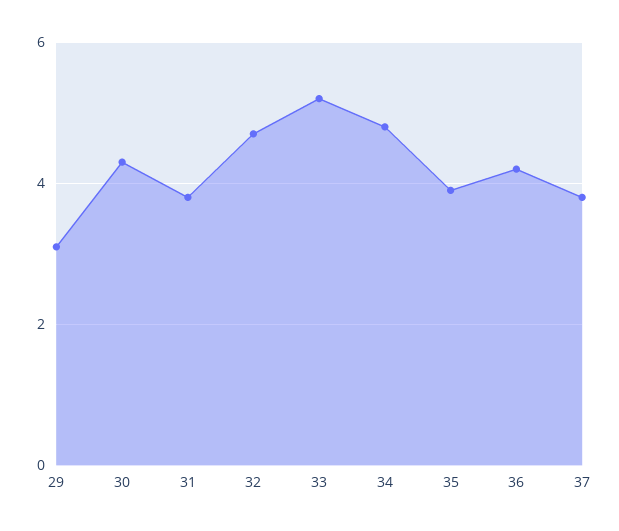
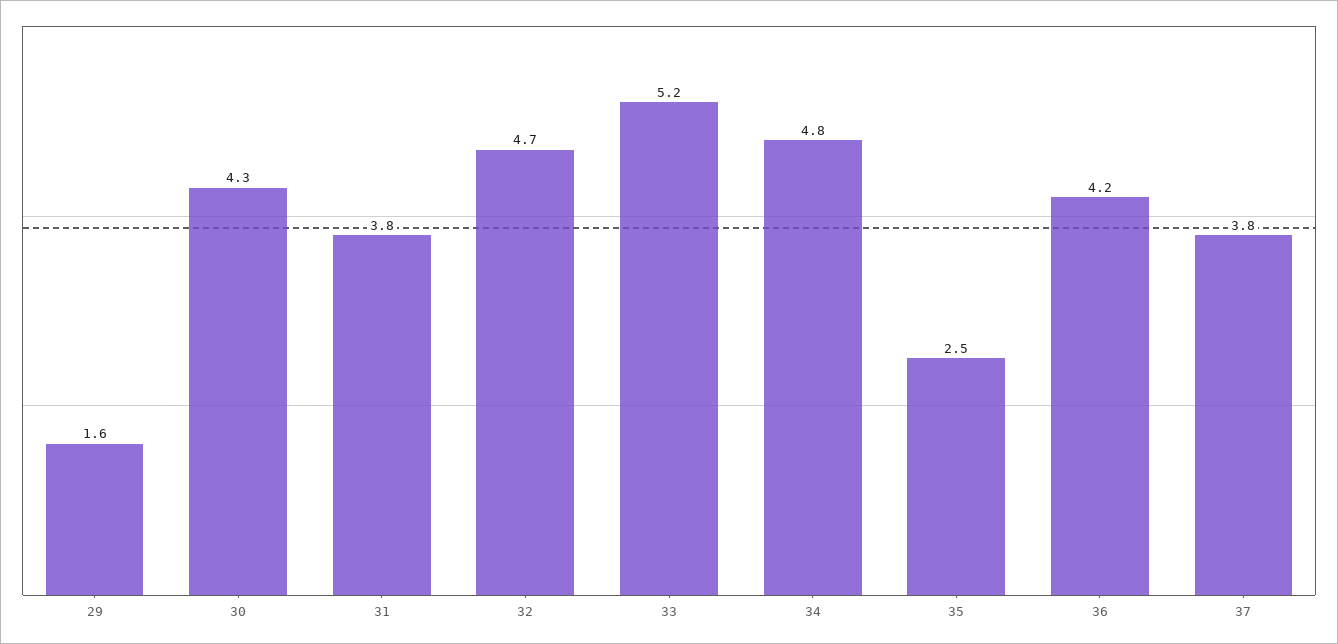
29: 3 -> 1.6
35: 4 -> 2.5

